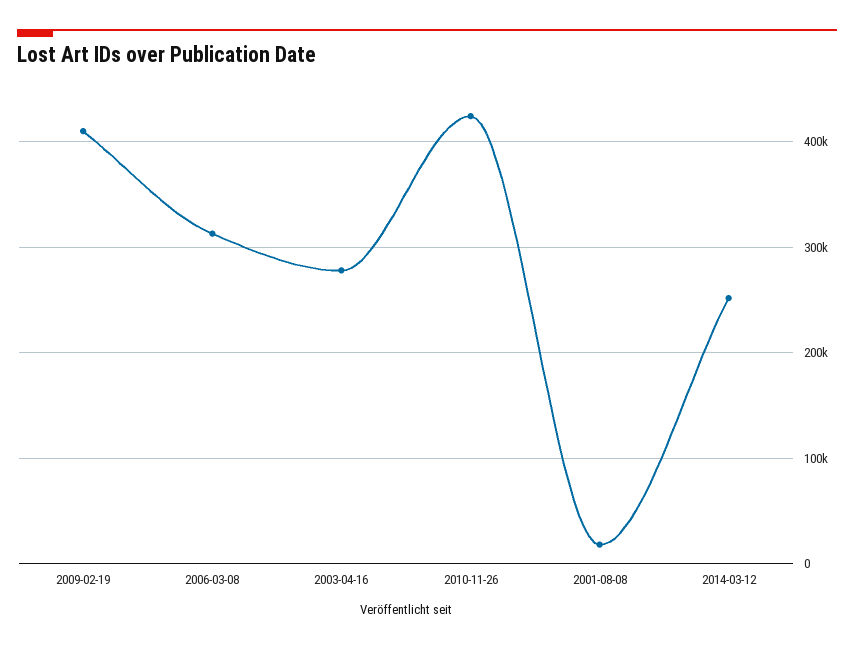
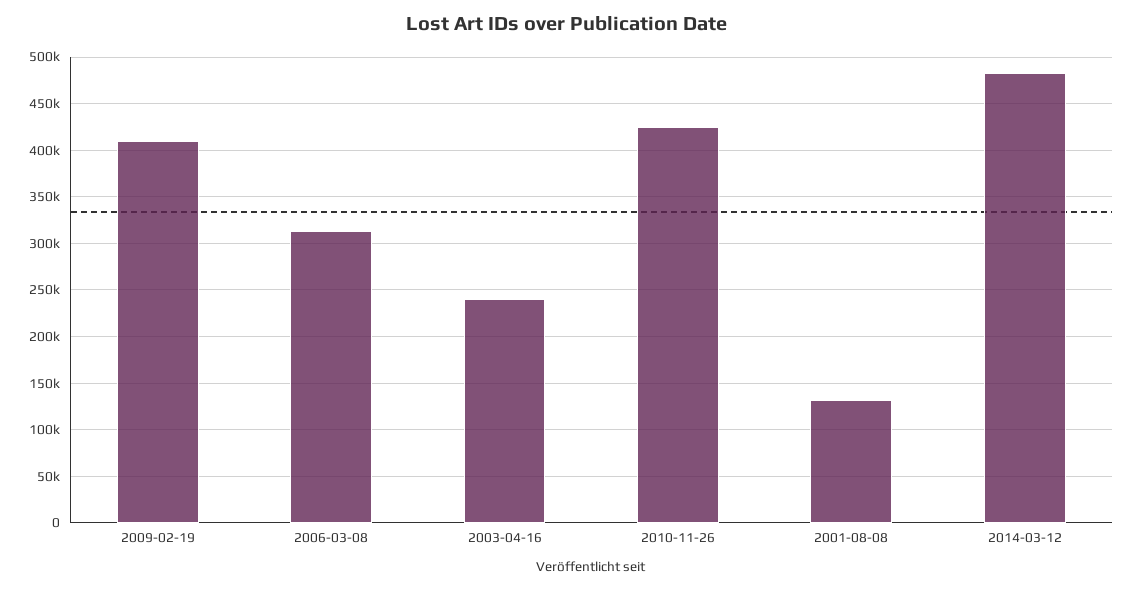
2003-04-16: 280000 -> 240000
2001-08-08: 20000 -> 130000
2014-03-12: 250000 -> 480000

